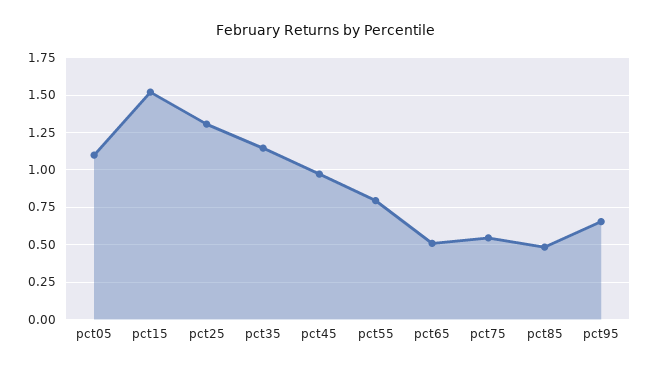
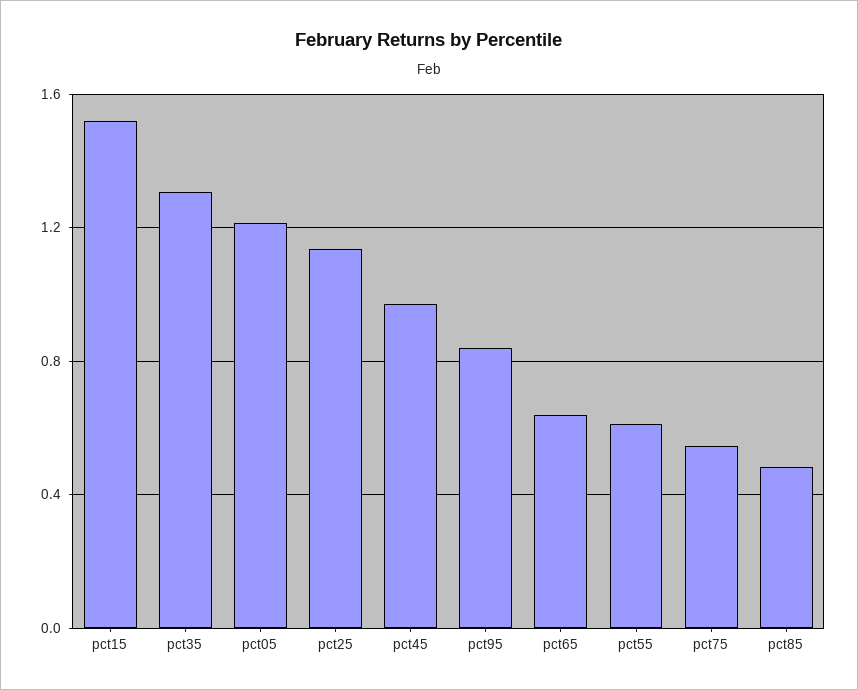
pct05: 1.1 -> 1.2
pct25: 1.3 -> 1.15
pct35: 1.15 -> 1.3
pct55: 0.8 -> 0.6
pct65: 0.5 -> 0.65
pct95: 0.65 -> 0.85

